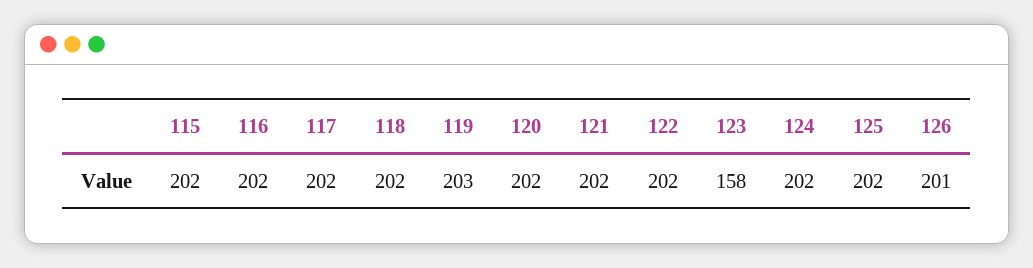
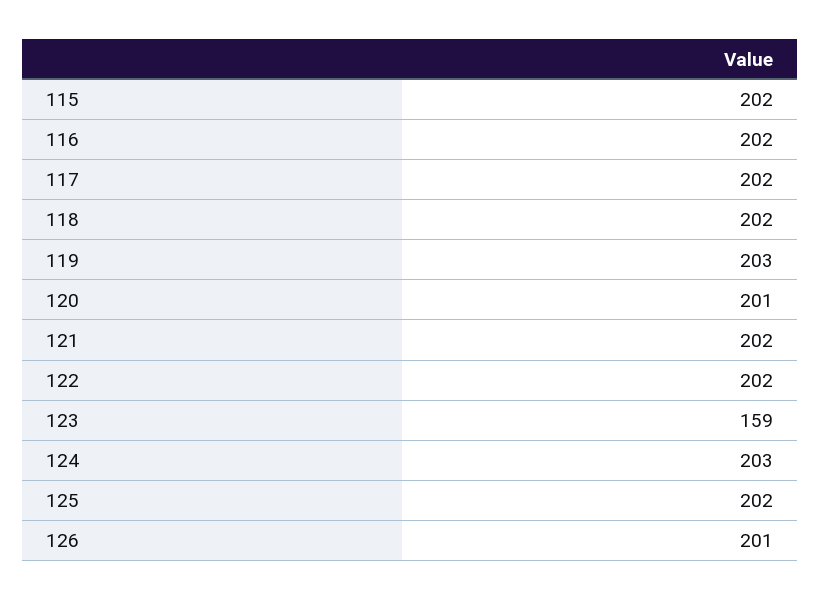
120: 202 -> 201
123: 158 -> 159
124: 202 -> 203

